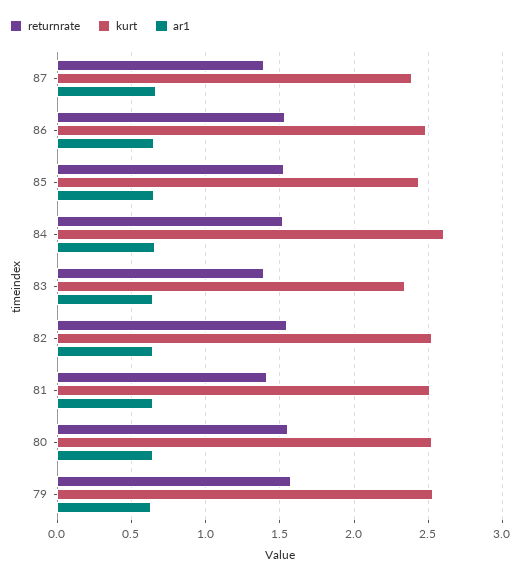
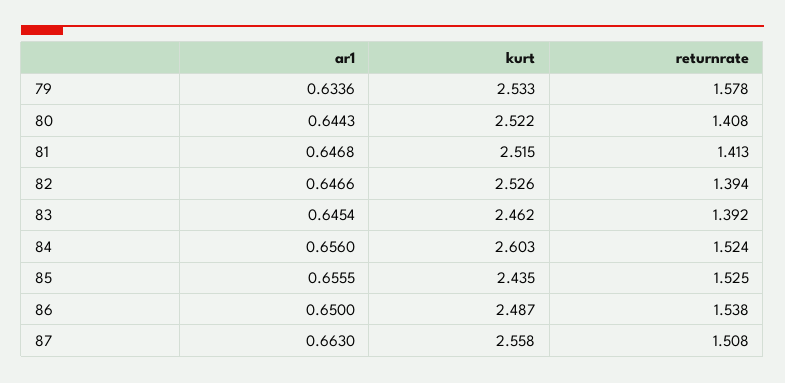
returnrate, 87: 1.4 -> 1.508
kurt, 87: 2.4 -> 2.558
kurt, 83: 2.35 -> 2.462
returnrate, 82: 1.55 -> 1.394
returnrate, 80: 1.55 -> 1.408

